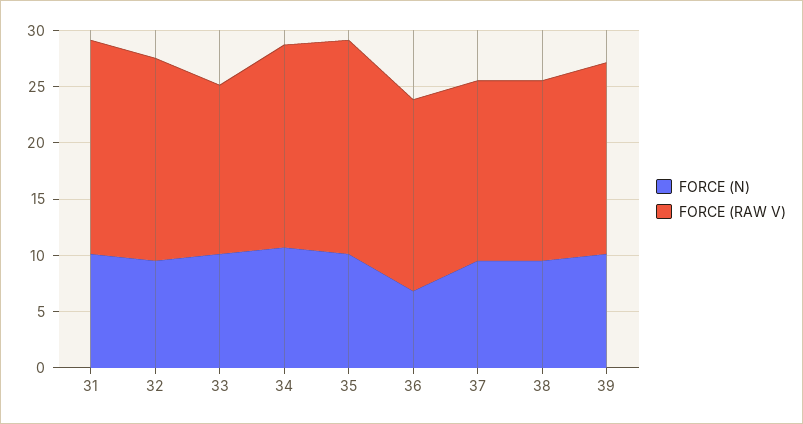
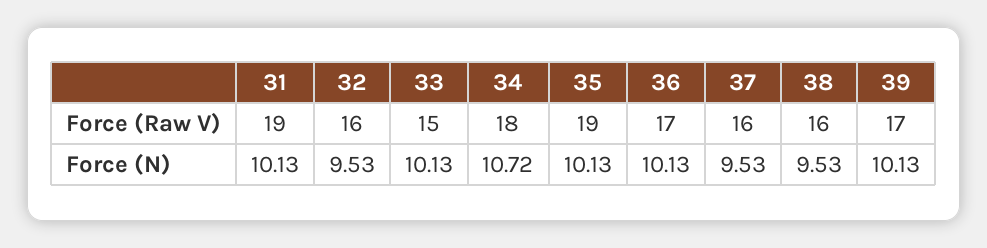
FORCE (RAW V), 32: 18 -> 16
FORCE (N), 36: 7 -> 10.13

